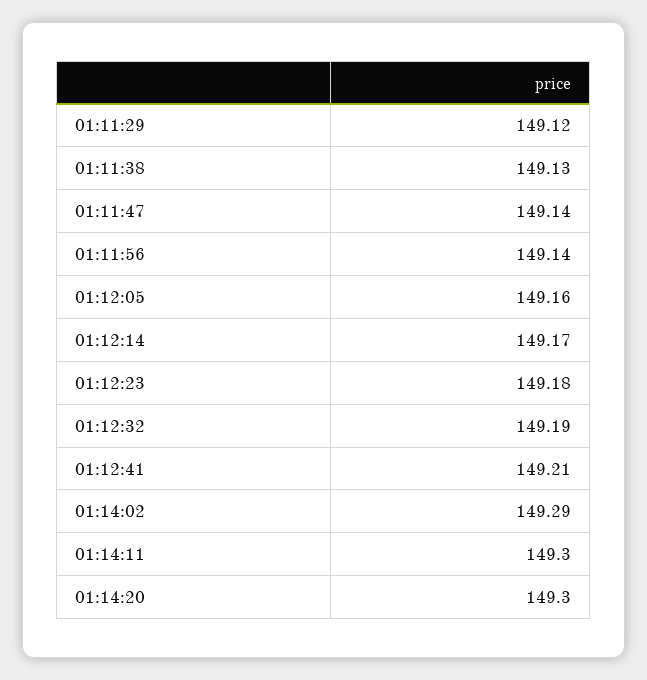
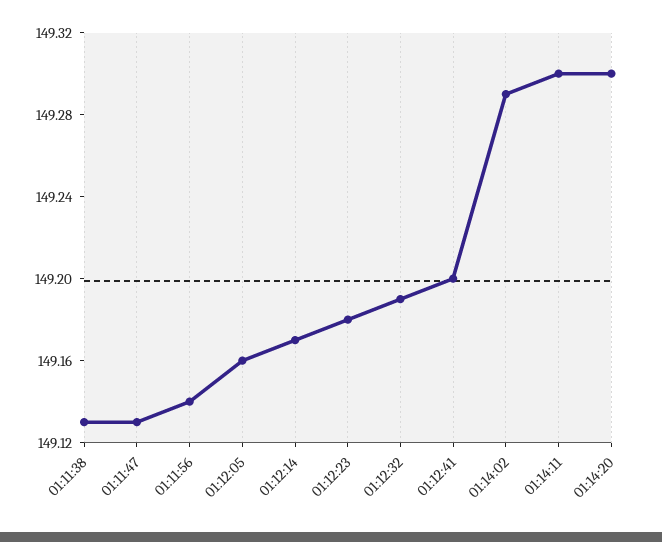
01:11:29: 149.12 -> none
01:11:47: 149.14 -> 149.13
01:12:41: 149.21 -> 149.2

